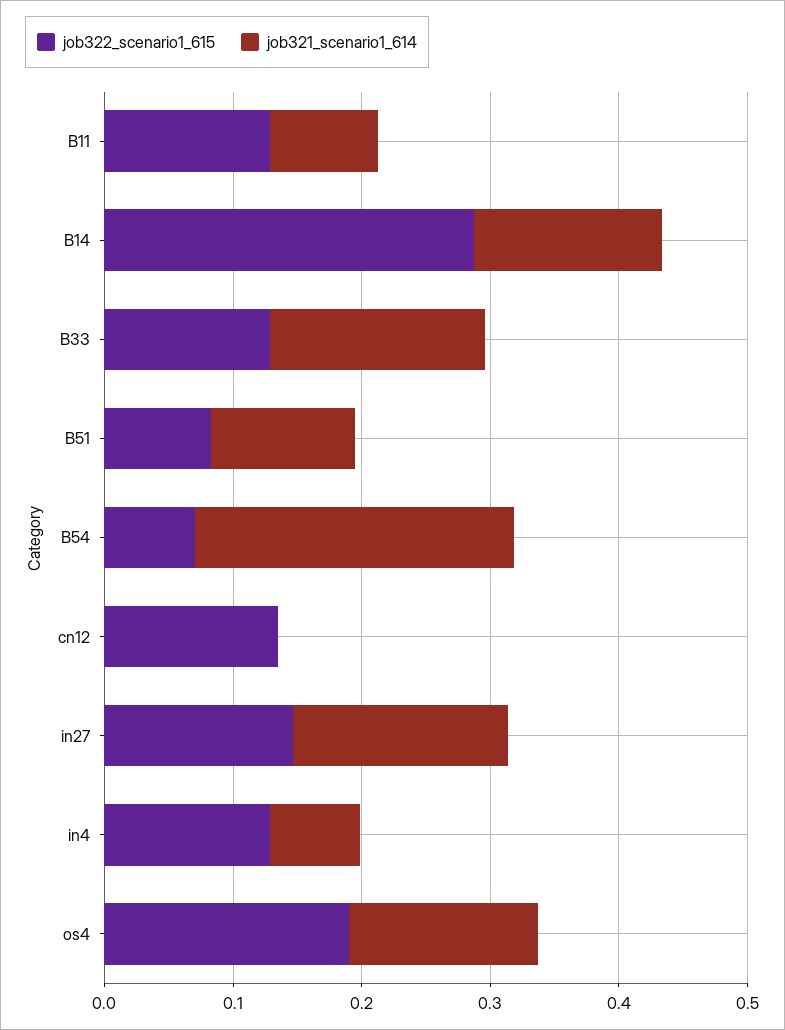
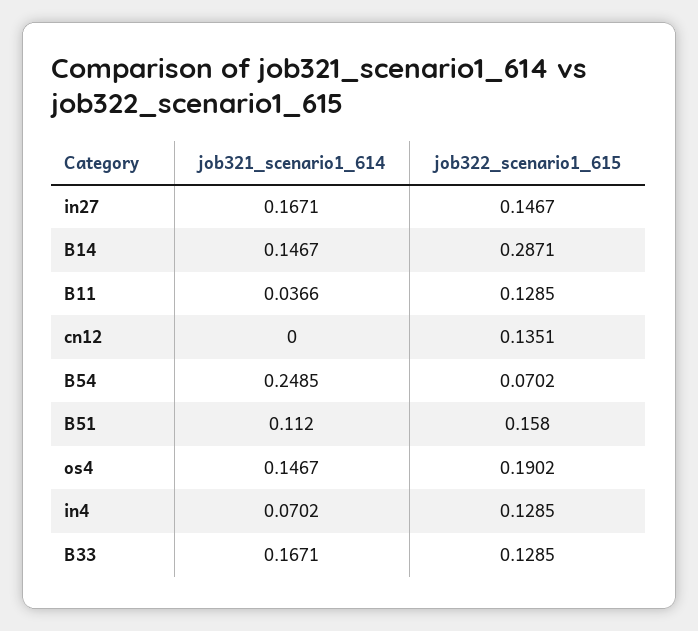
job321_scenario1_614, B11: 0.08 -> 0.0366
job322_scenario1_615, B51: 0.08 -> 0.158

